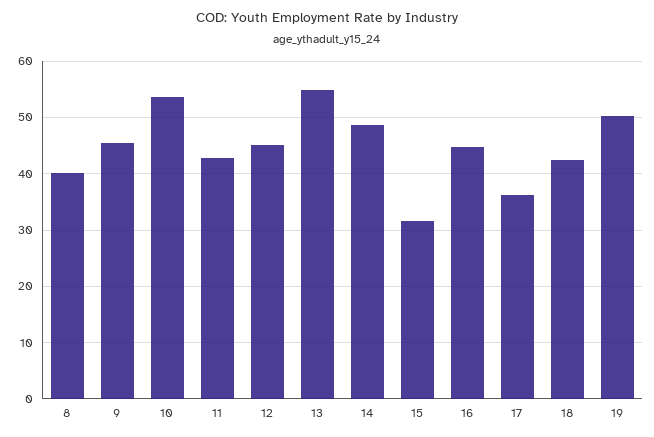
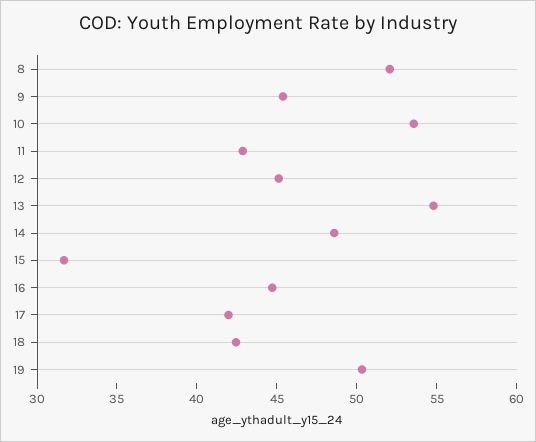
8: 40 -> 52
17: 36 -> 42

